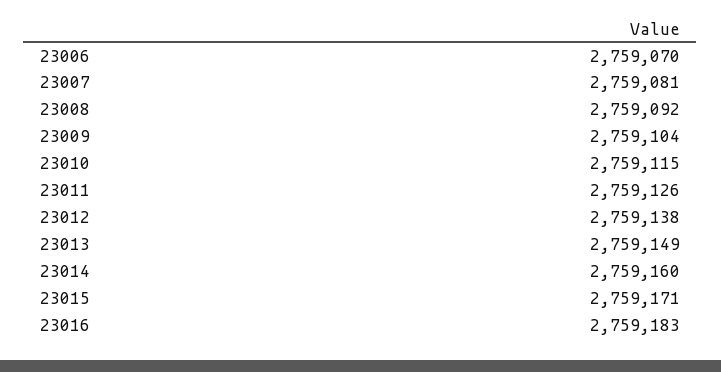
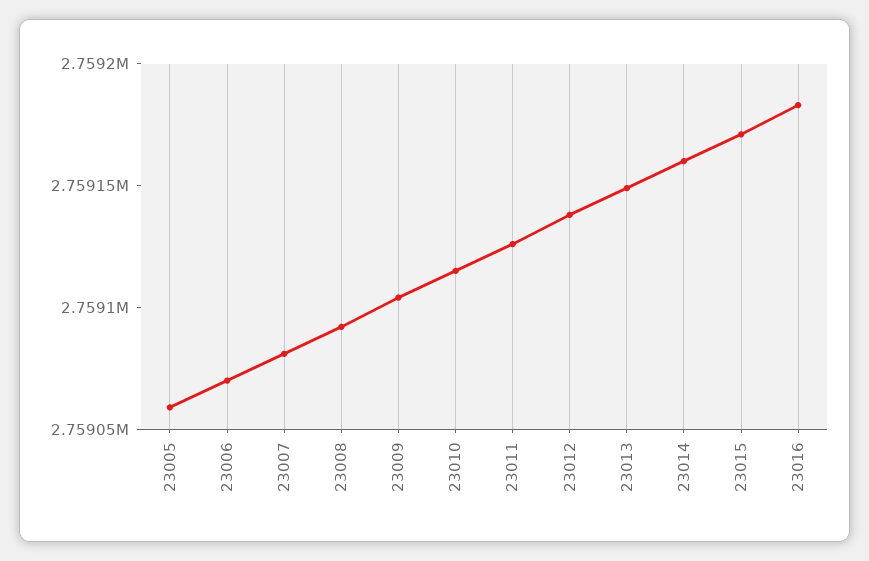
23005: none -> 2759060

